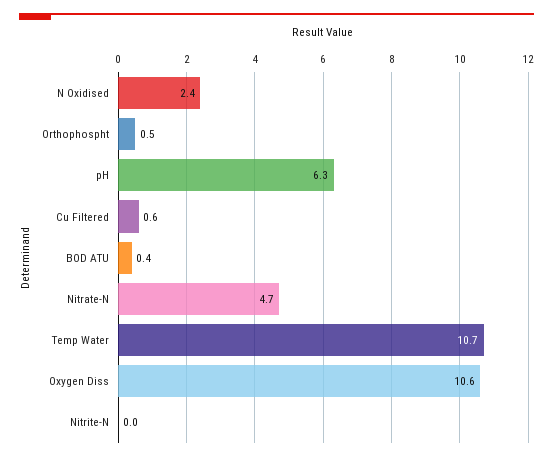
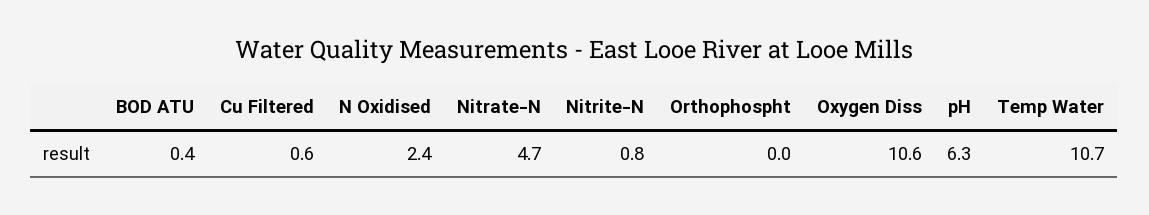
Orthophospht: 0.5 -> 0
Nitrite-N: 0 -> 0.8

